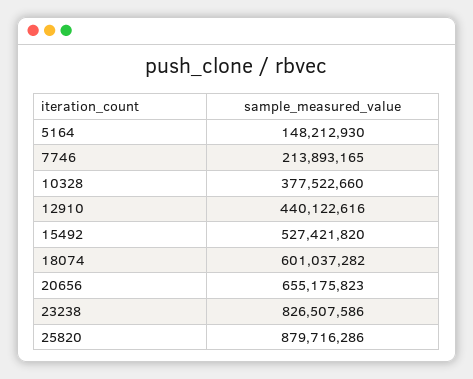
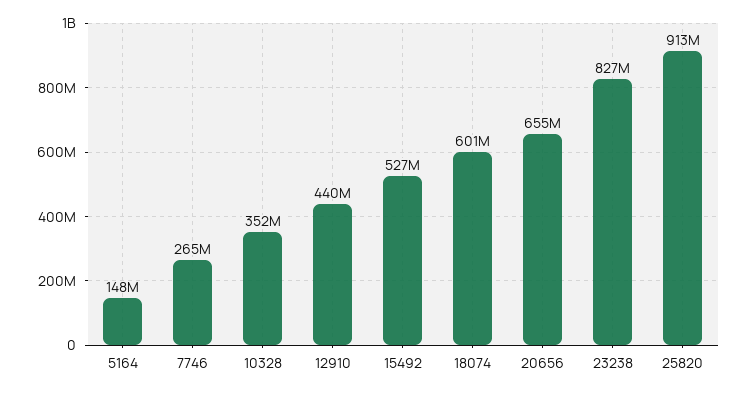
7746: 213893165 -> 265000000
10328: 377522660 -> 352000000
25820: 879716286 -> 913000000

